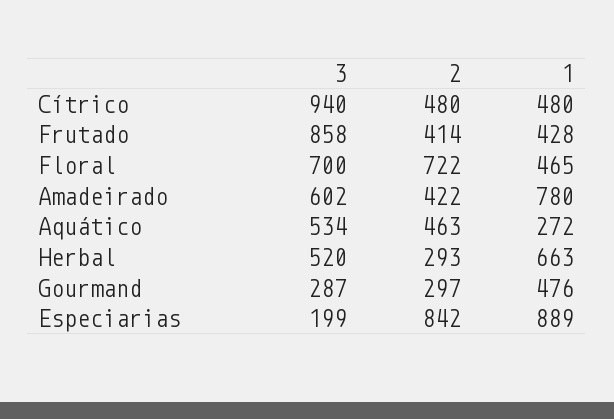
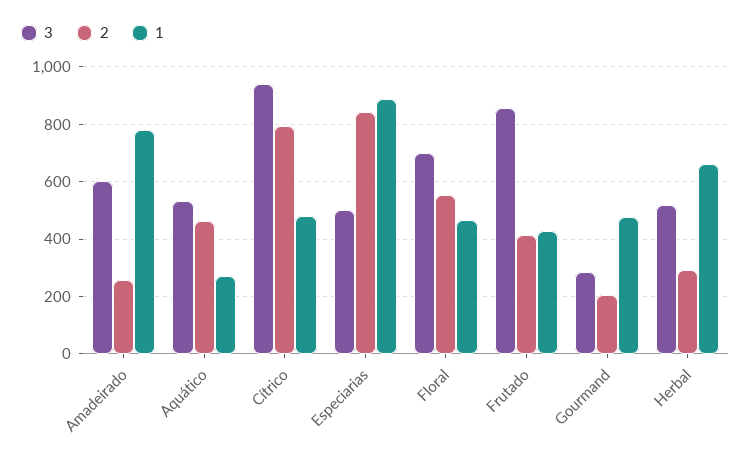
2, Cítrico: 480 -> 800
2, Floral: 722 -> 550
2, Amadeirado: 422 -> 250
2, Gourmand: 297 -> 200
3, Especiarias: 199 -> 500

